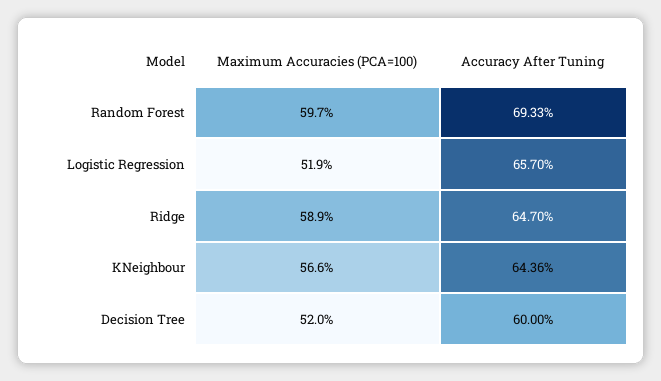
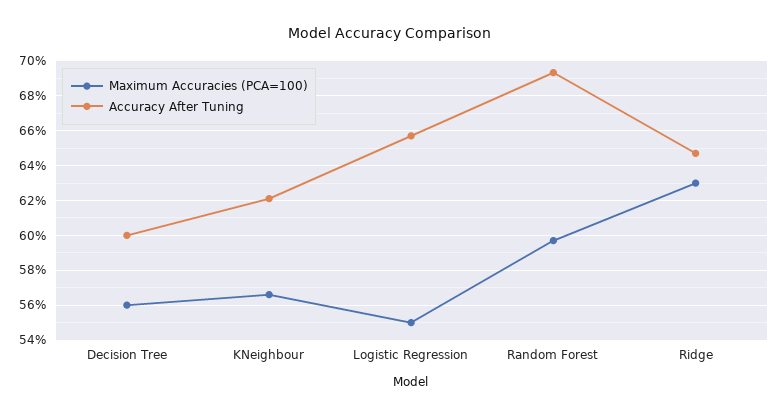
Maximum Accuracies (PCA=100), Logistic Regression: 51.9 -> 55
Maximum Accuracies (PCA=100), Ridge: 58.9 -> 63
Accuracy After Tuning, KNeighbour: 64.36 -> 62
Maximum Accuracies (PCA=100), Decision Tree: 52 -> 56

